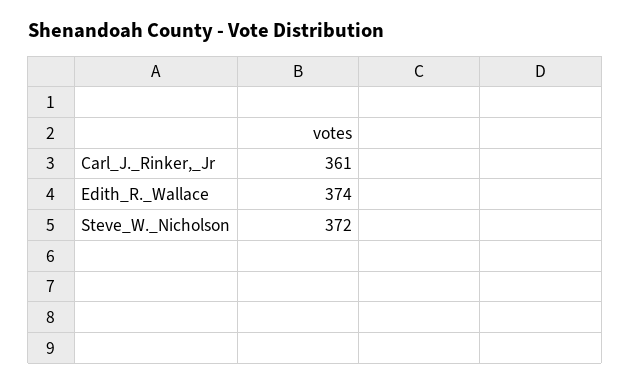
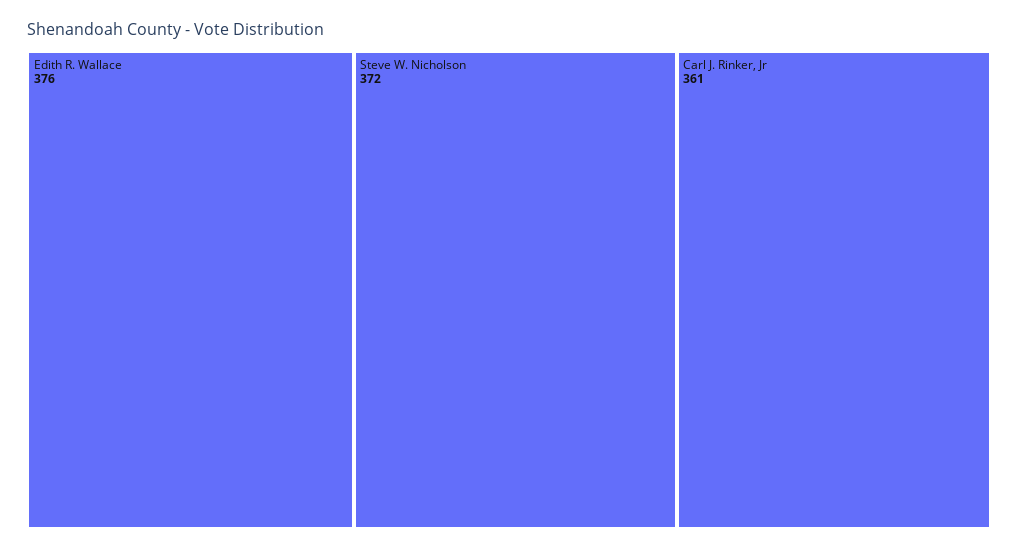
Edith_R._Wallace: 374 -> 376

